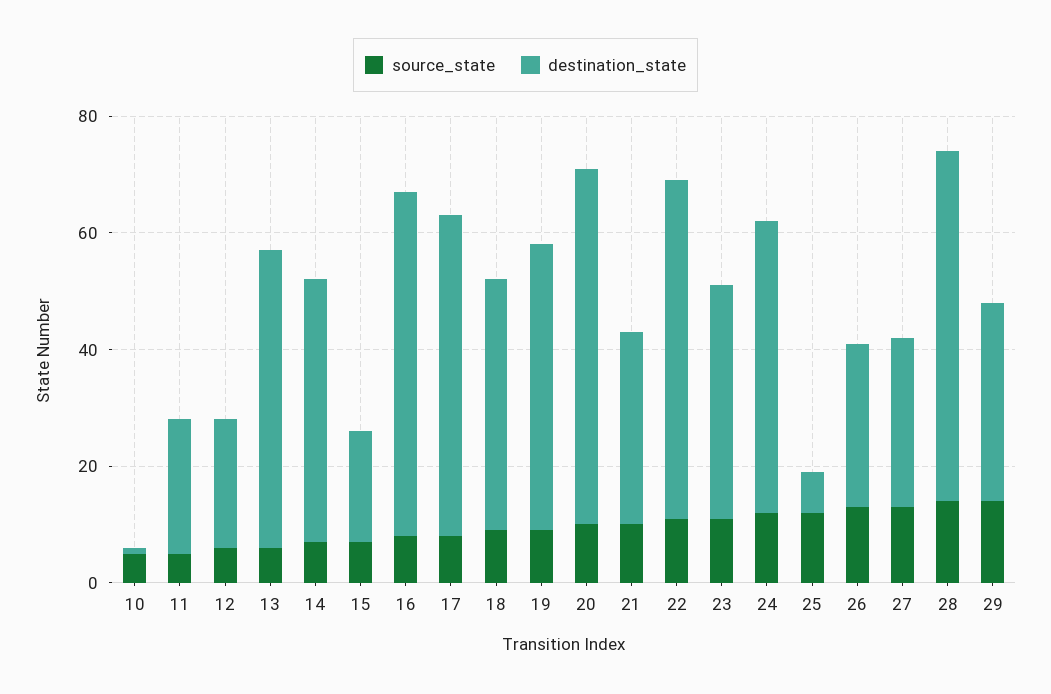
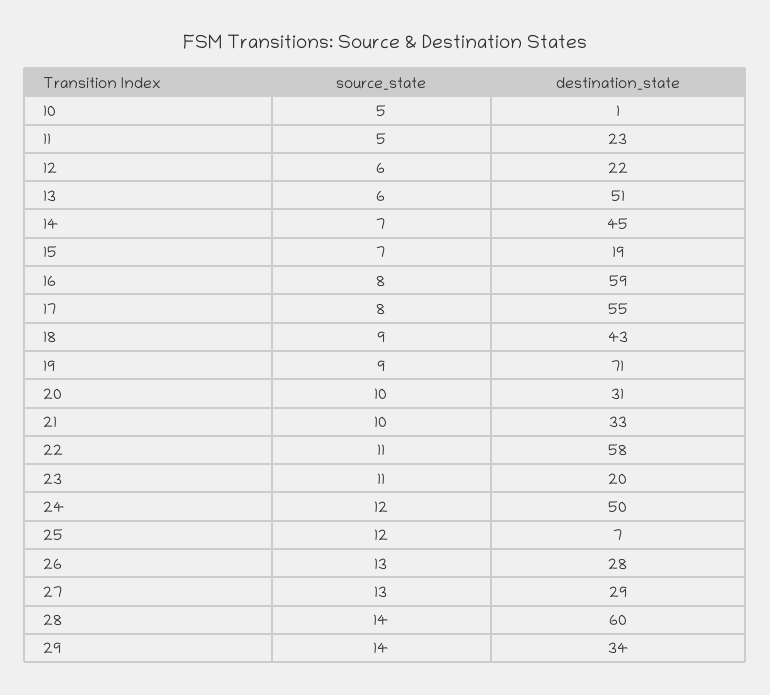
destination_state, 19: 50 -> 71
destination_state, 20: 60 -> 31
destination_state, 23: 40 -> 20

